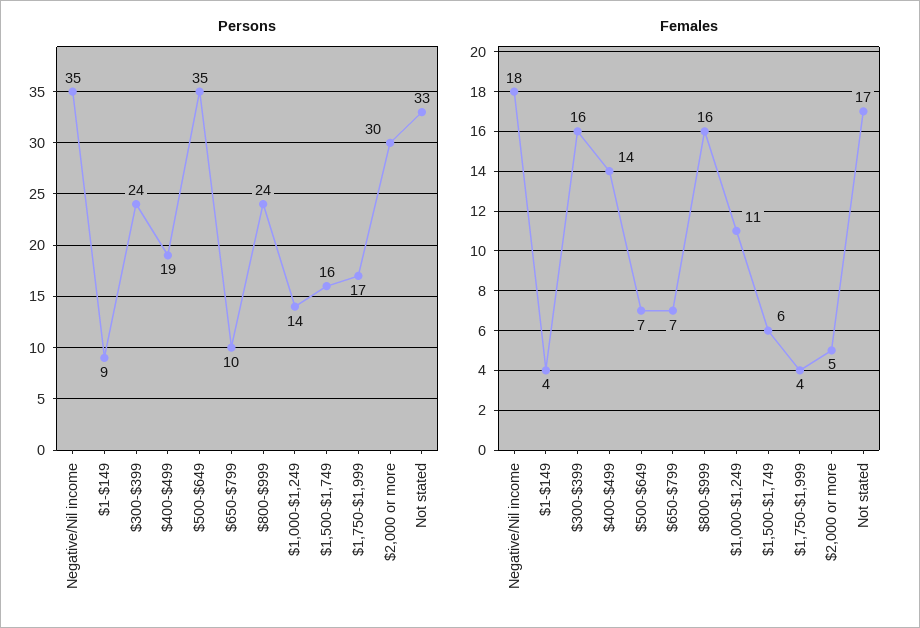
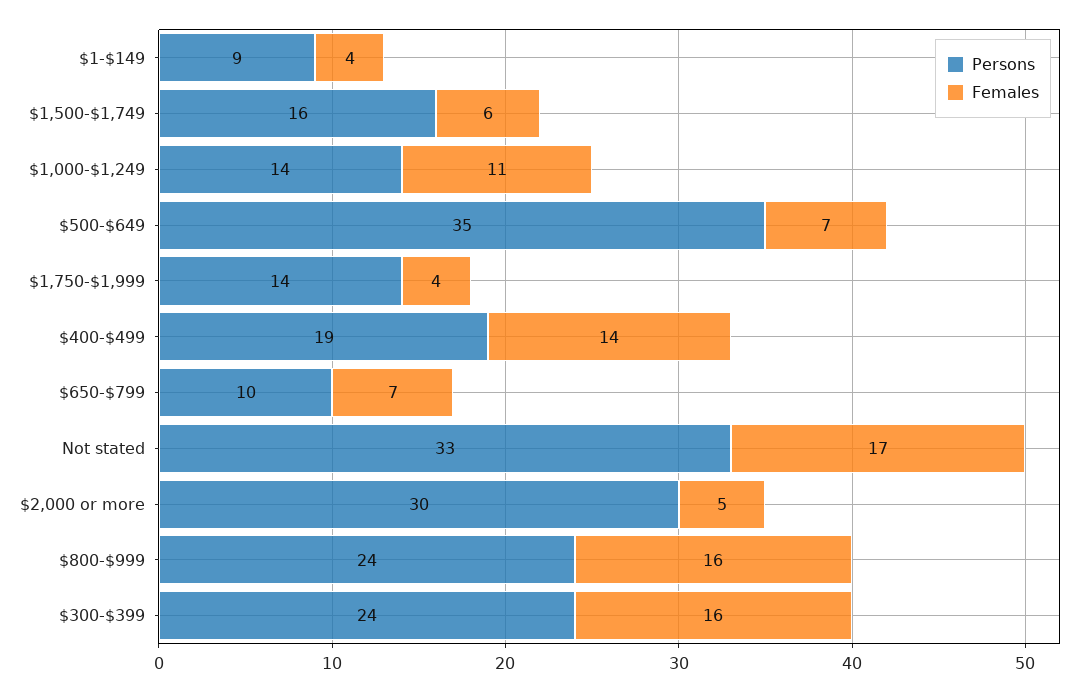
Persons, Negative/Nil income: 35 -> none
Persons, $1,750-$1,999: 17 -> 14
Females, Negative/Nil income: 18 -> none

